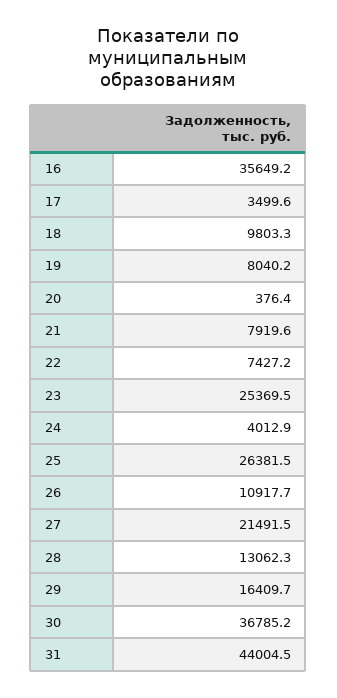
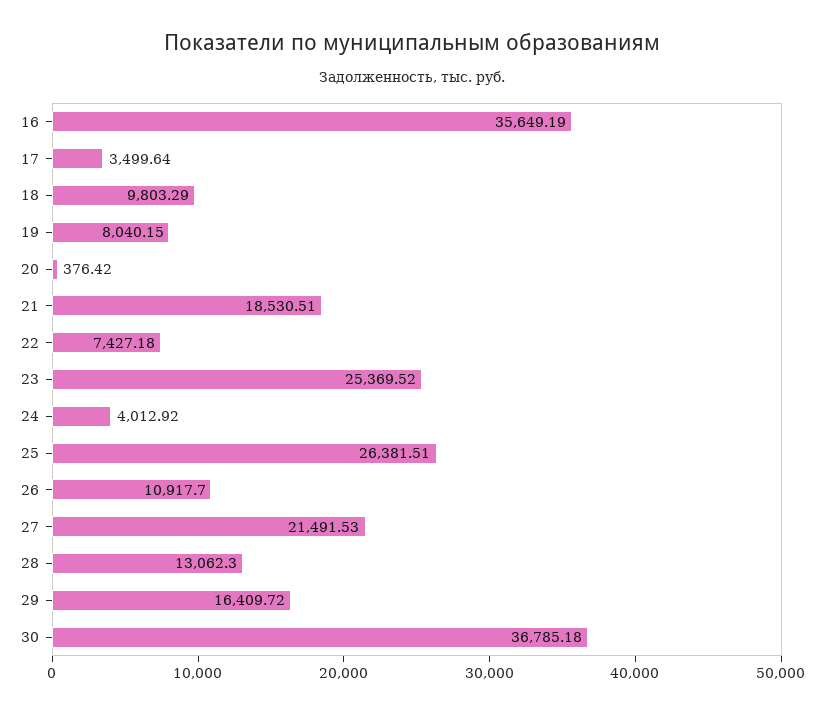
21: 7919.6 -> 18530.51
31: 44004.5 -> none

